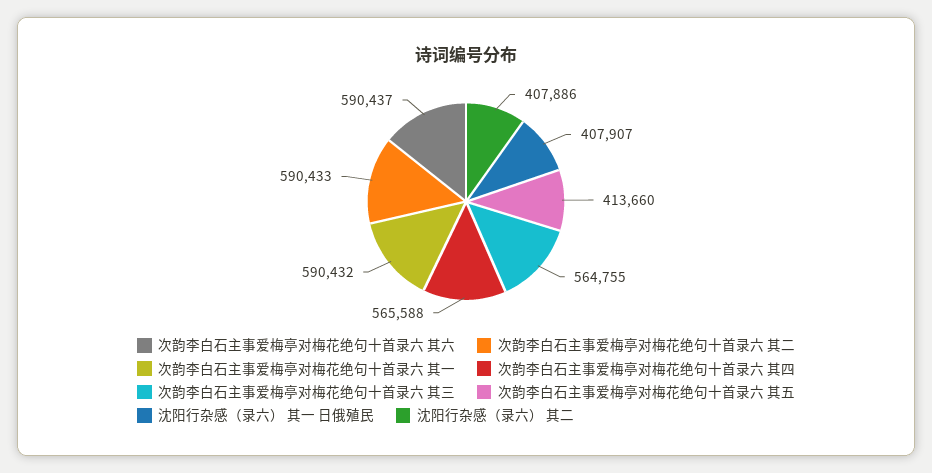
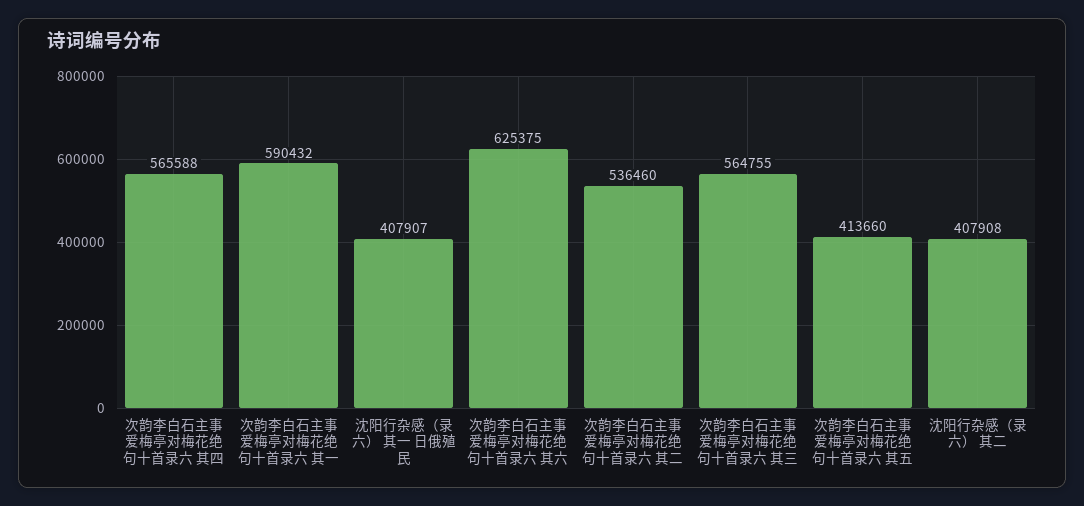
次韵李白石主事爱梅亭对梅花绝句十首录六 其六: 590437 -> 625375
次韵李白石主事爱梅亭对梅花绝句十首录六 其二: 590433 -> 536460
沈阳行杂感（录六） 其二: 407886 -> 407908

